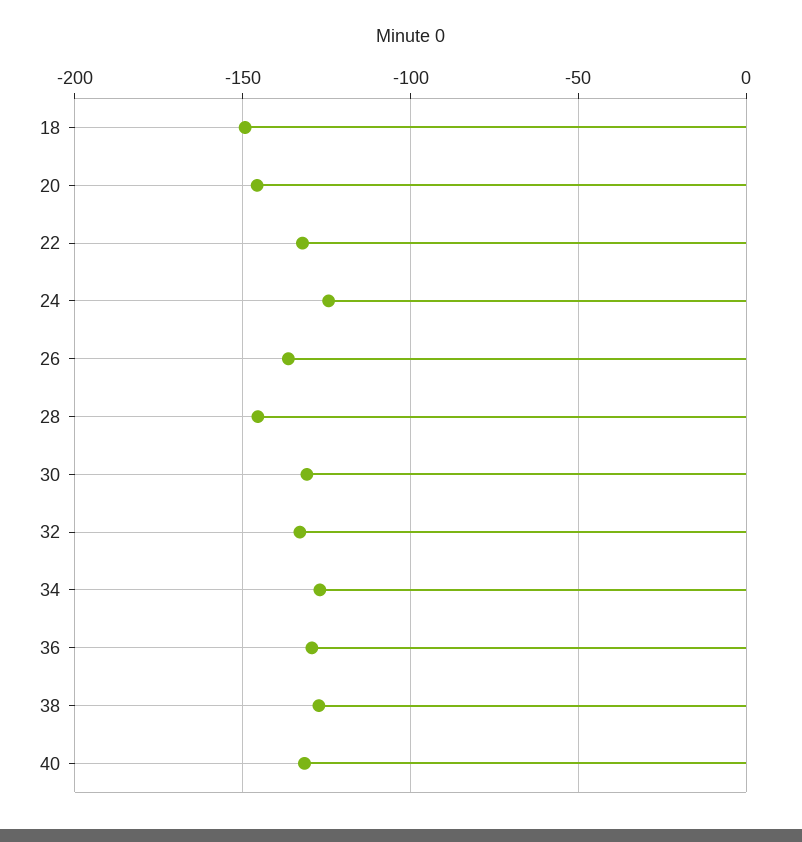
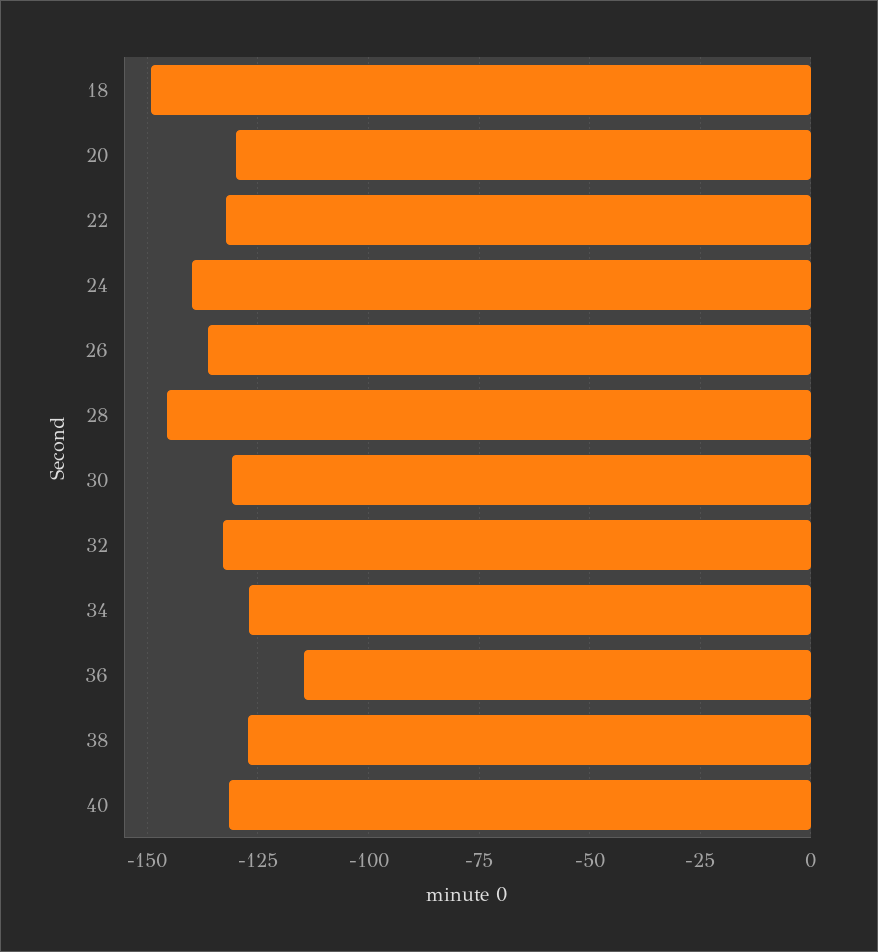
20: -145 -> -130
24: -125 -> -140
36: -130 -> -115

